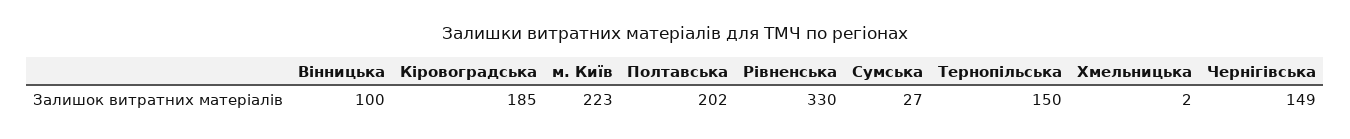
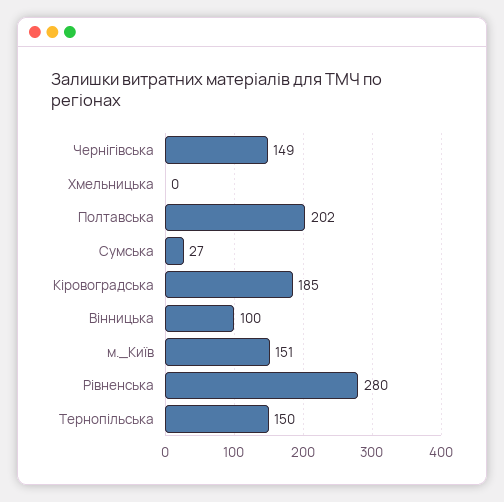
м. Київ: 223 -> 151
Рівненська: 330 -> 280
Хмельницька: 2 -> 0

